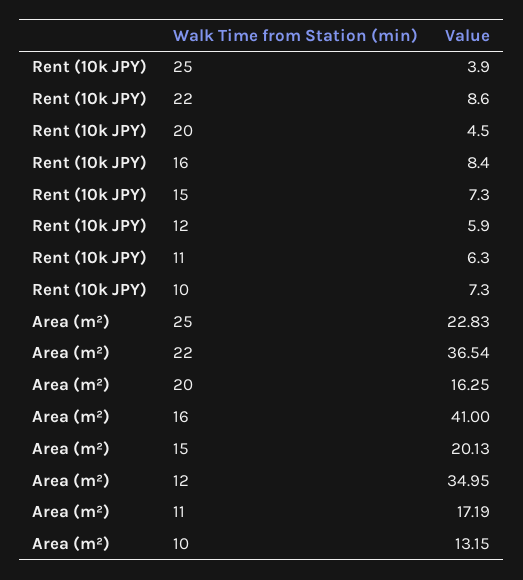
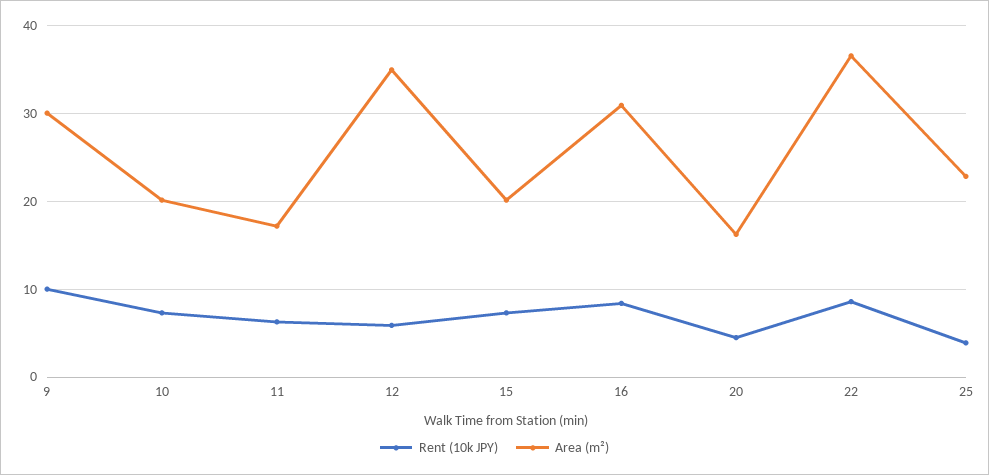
Area (m²), 16: 41 -> 31
Area (m²), 10: 13.15 -> 20
Rent (10k JPY), 9: none -> 10
Area (m²), 9: none -> 30

